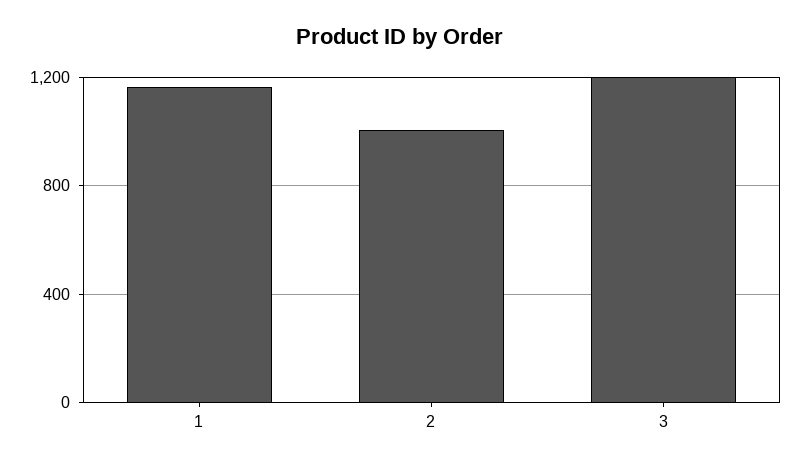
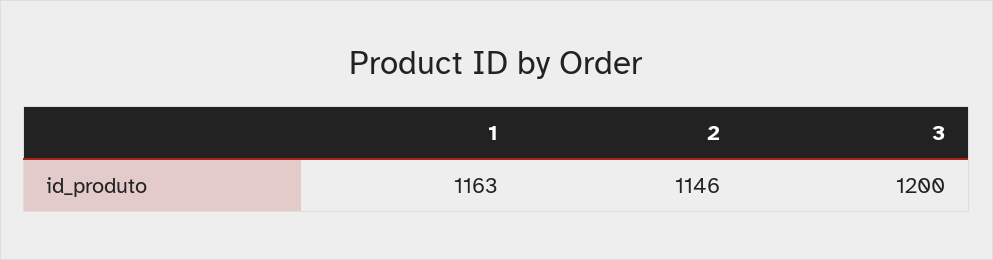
2: 1000 -> 1146

